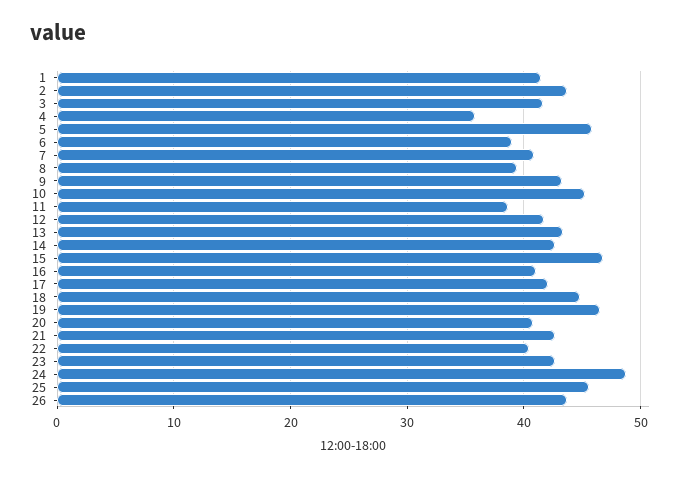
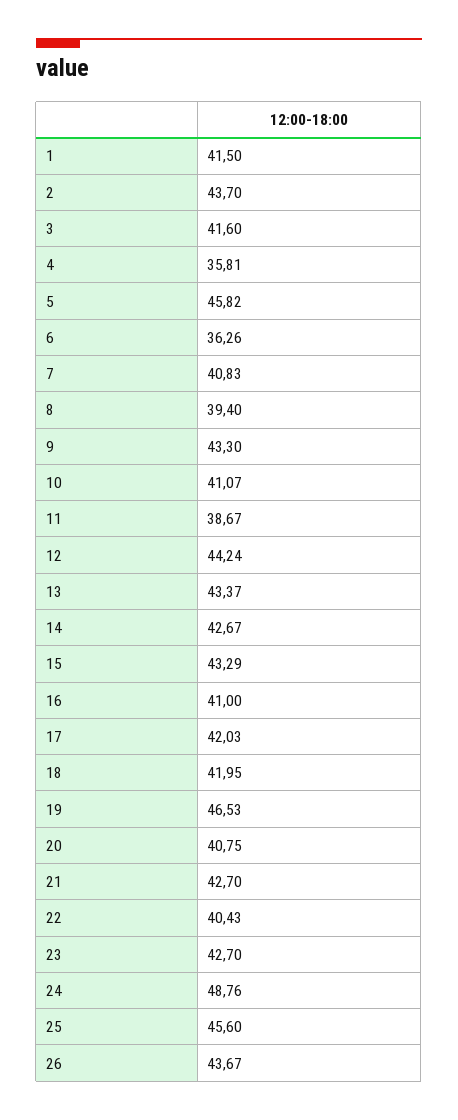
6: 39 -> 36.26
10: 45 -> 41.07
12: 42 -> 44.24
15: 47 -> 43.29
18: 45 -> 41.95

